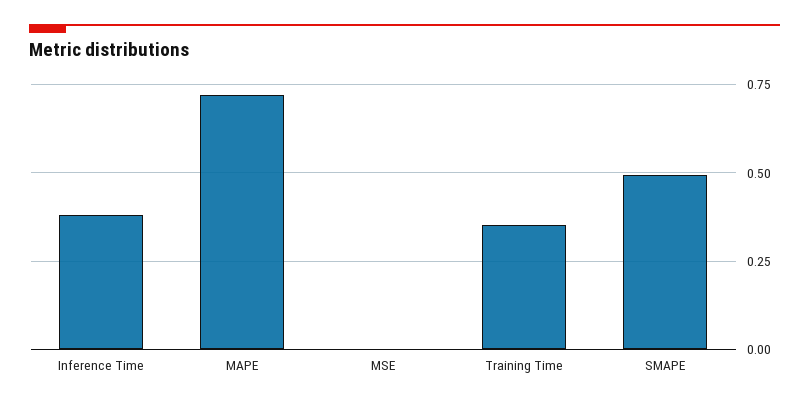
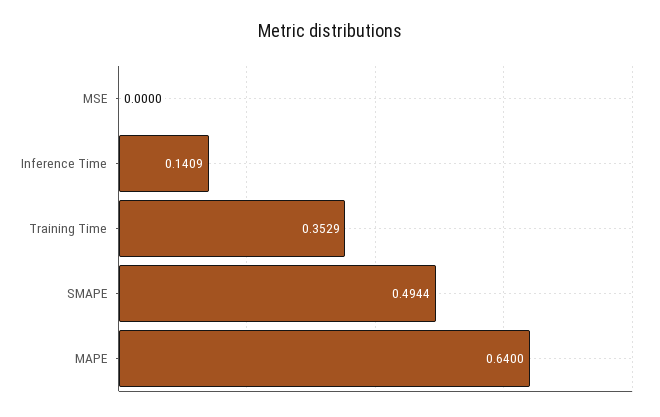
Inference Time: 0.375 -> 0.1409
MAPE: 0.725 -> 0.64

